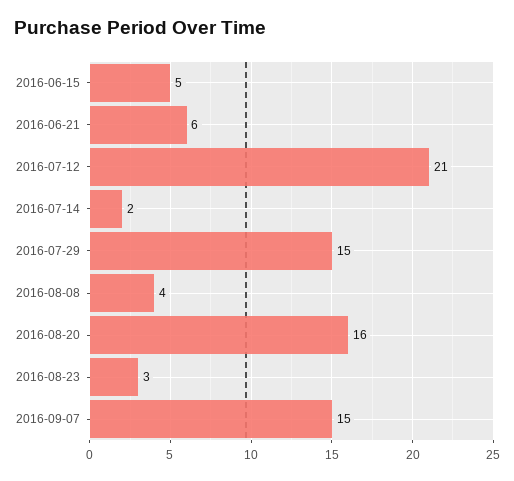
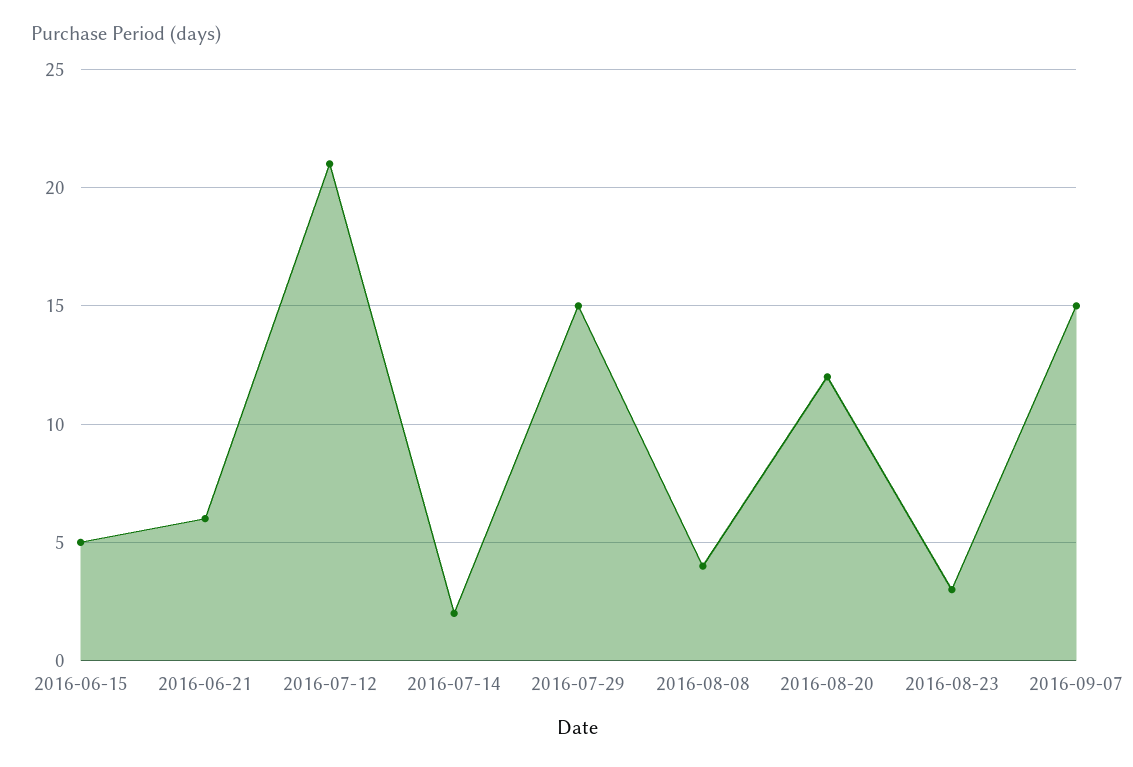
2016-08-20: 16 -> 12

